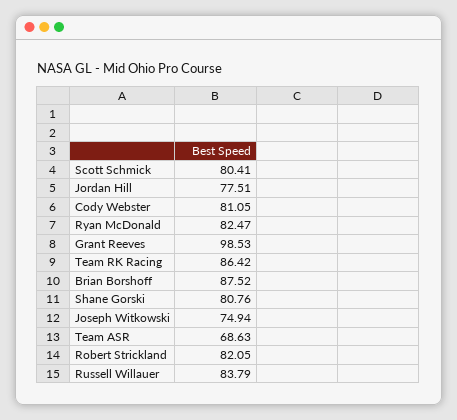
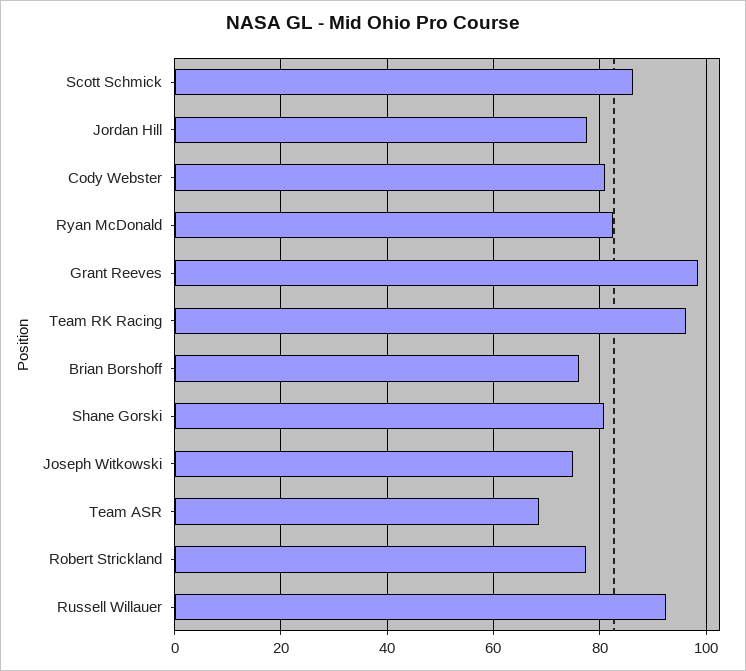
Scott Schmick: 80.41 -> 86
Team RK Racing: 86.42 -> 96
Brian Borshoff: 87.52 -> 76
Robert Strickland: 82.05 -> 78
Russell Willauer: 83.79 -> 92

